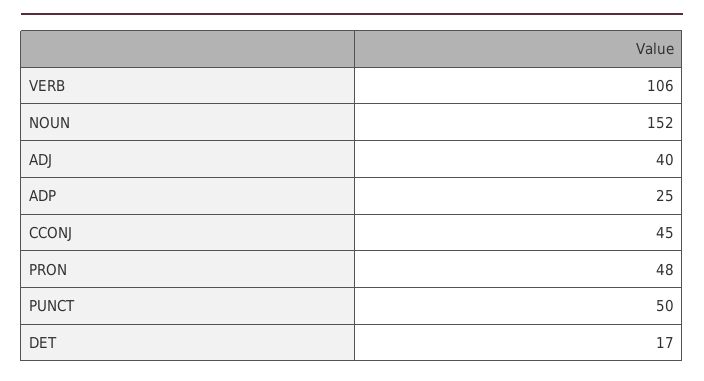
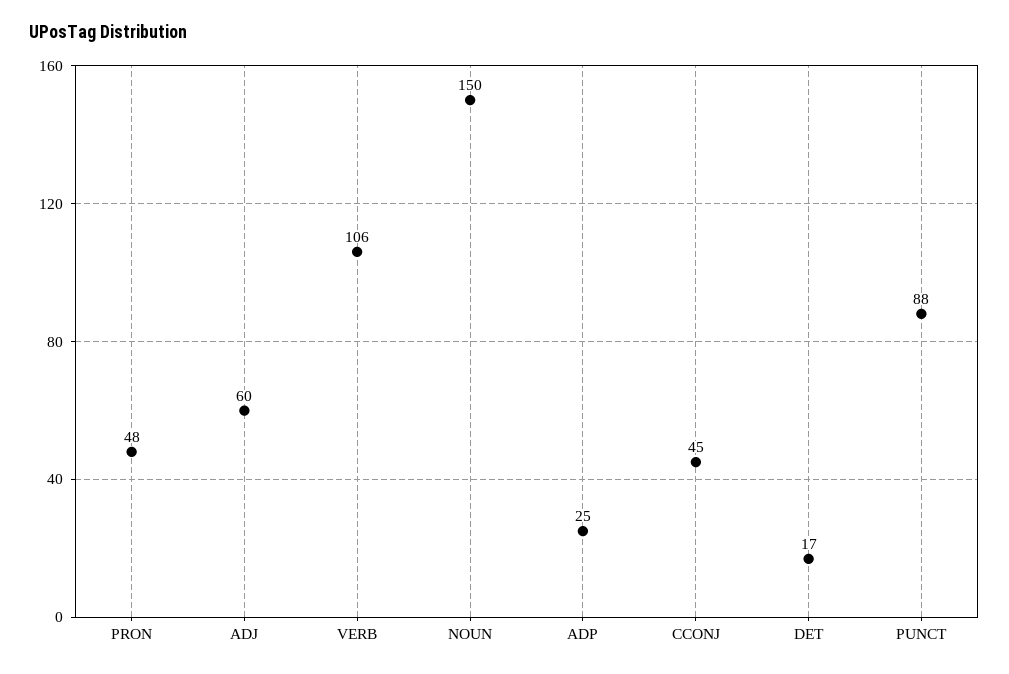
NOUN: 152 -> 150
ADJ: 40 -> 60
PUNCT: 50 -> 88

